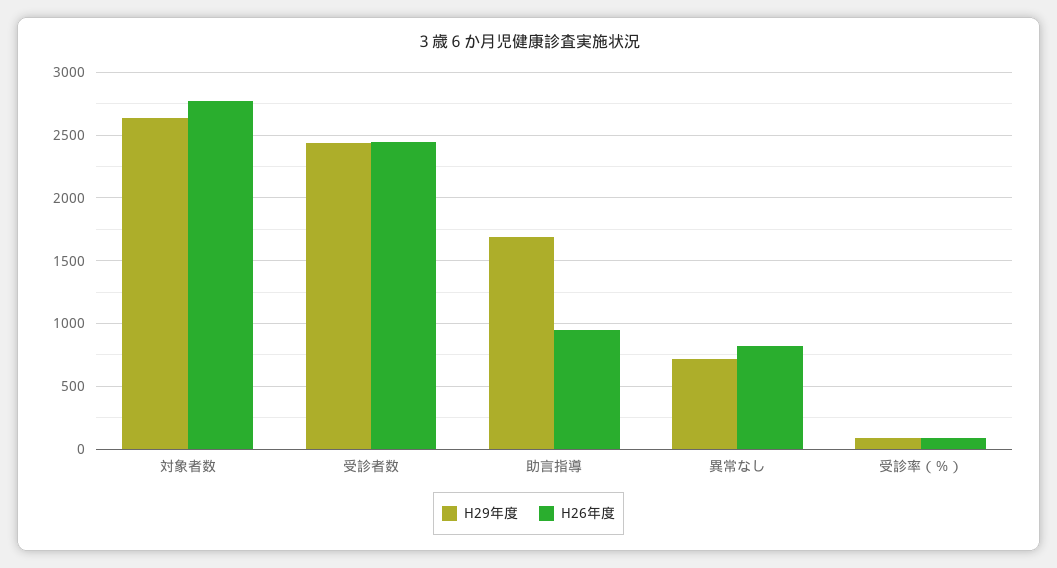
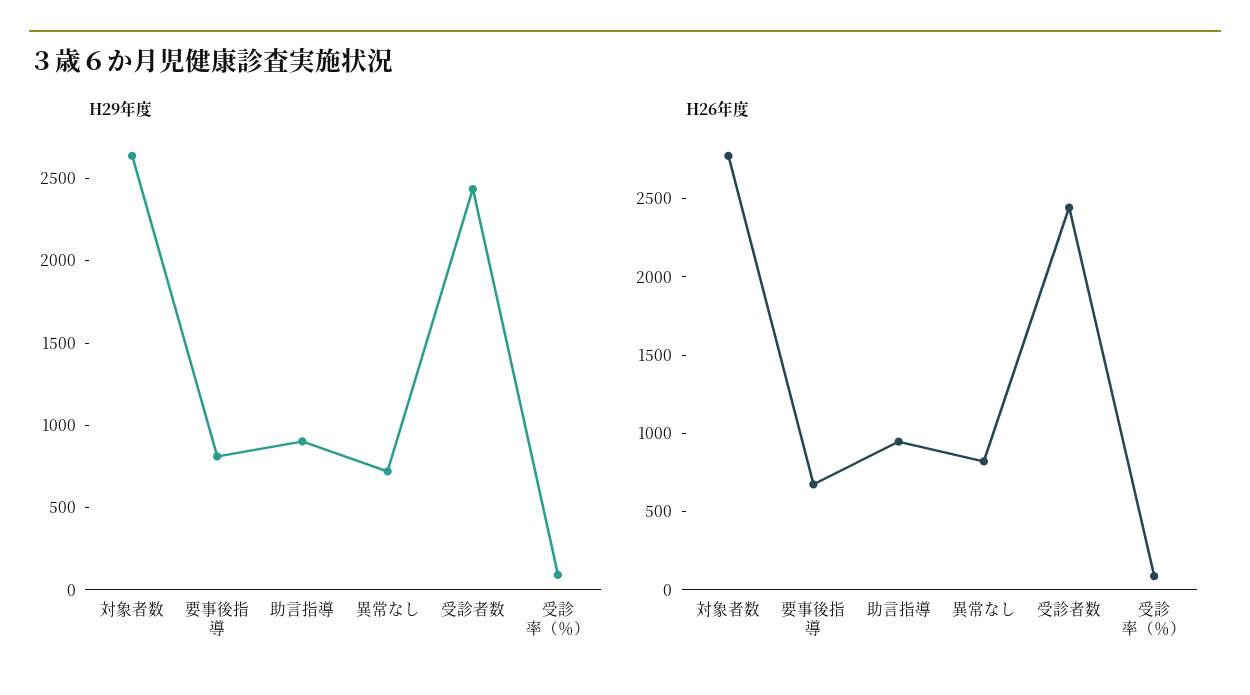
H29年度, 助言指導: 1700 -> 900
H29年度, 要事後指導: none -> 800
H26年度, 要事後指導: none -> 700

